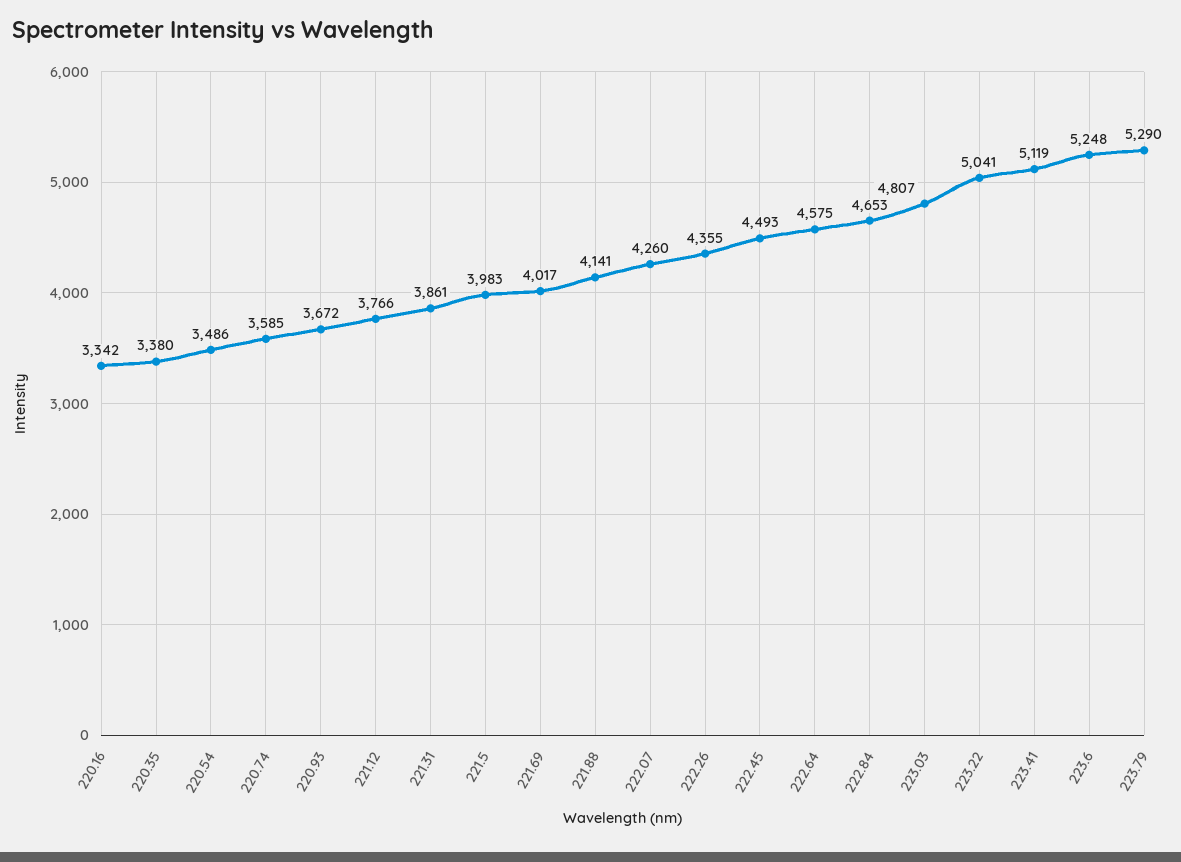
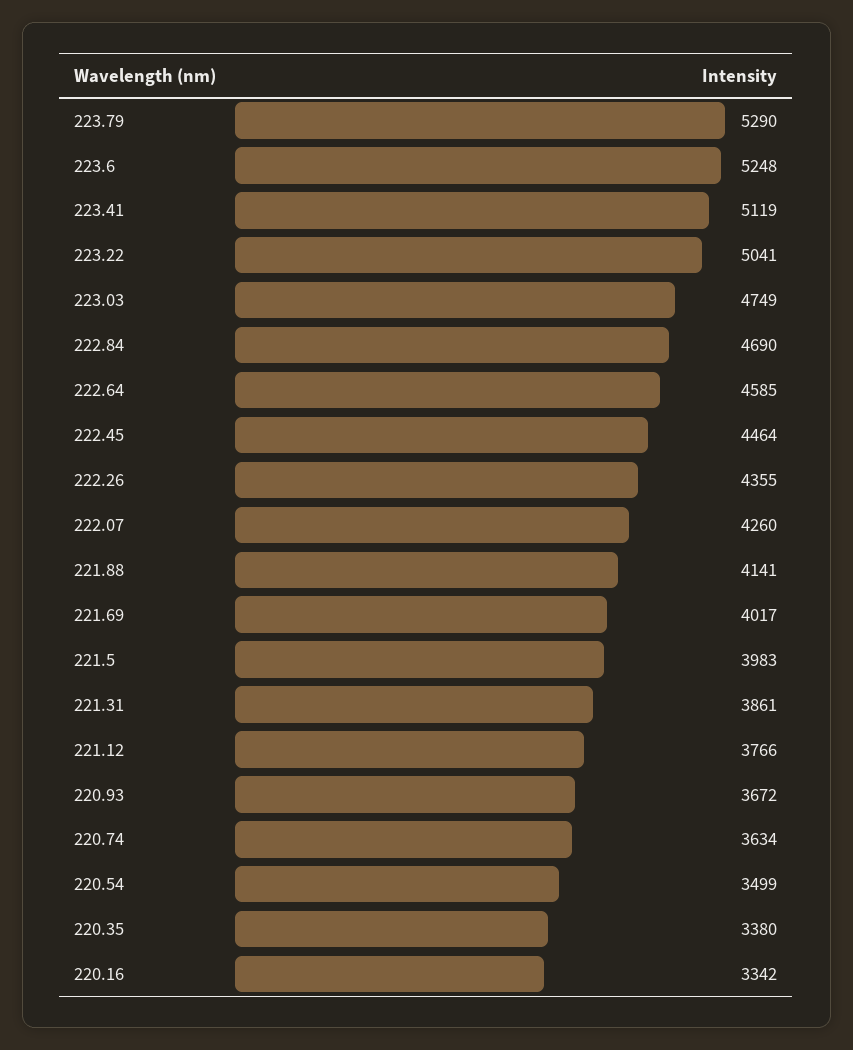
220.54: 3486 -> 3499
220.74: 3585 -> 3634
222.45: 4493 -> 4464
222.64: 4575 -> 4585
222.84: 4653 -> 4690
223.03: 4807 -> 4749

